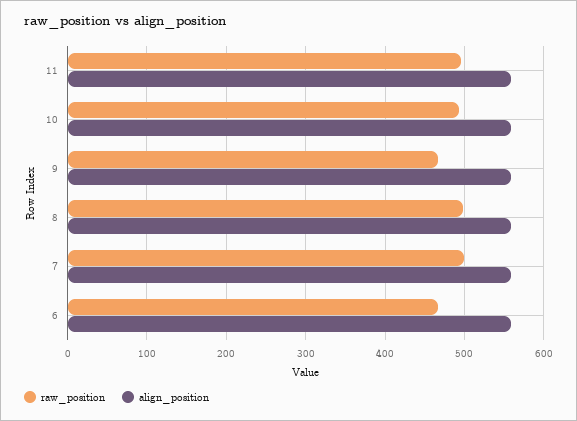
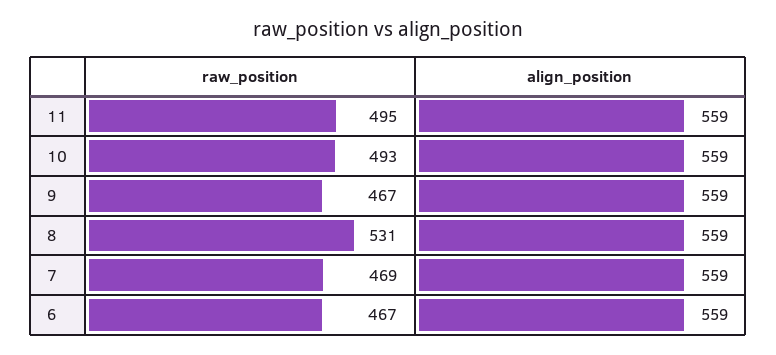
raw_position, 8: 500 -> 531
raw_position, 7: 500 -> 469

